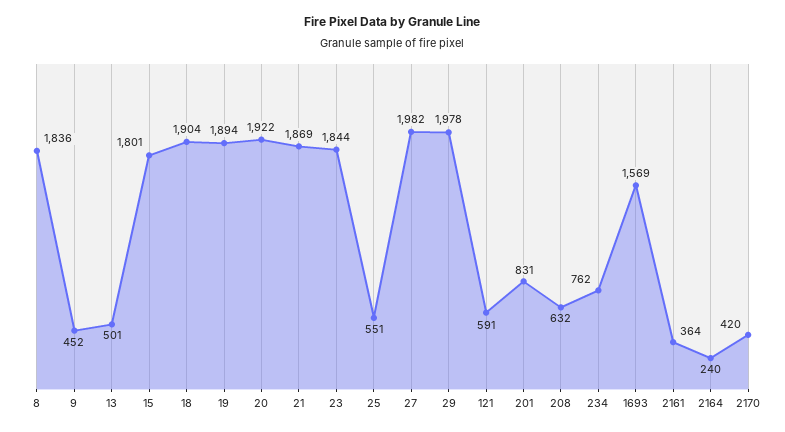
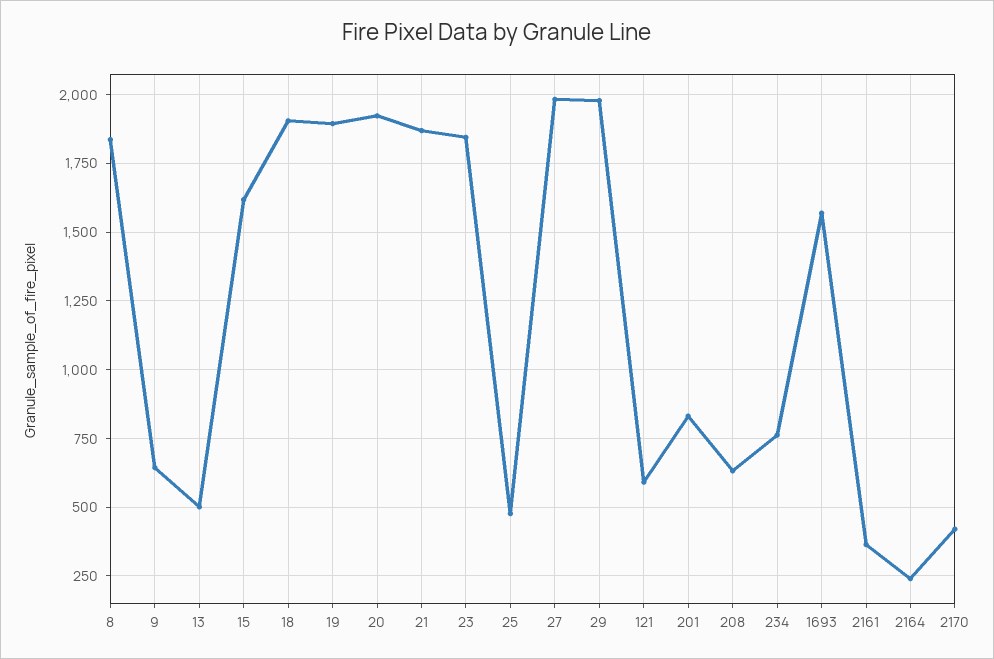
9: 452 -> 650
15: 1801 -> 1625
25: 551 -> 475

